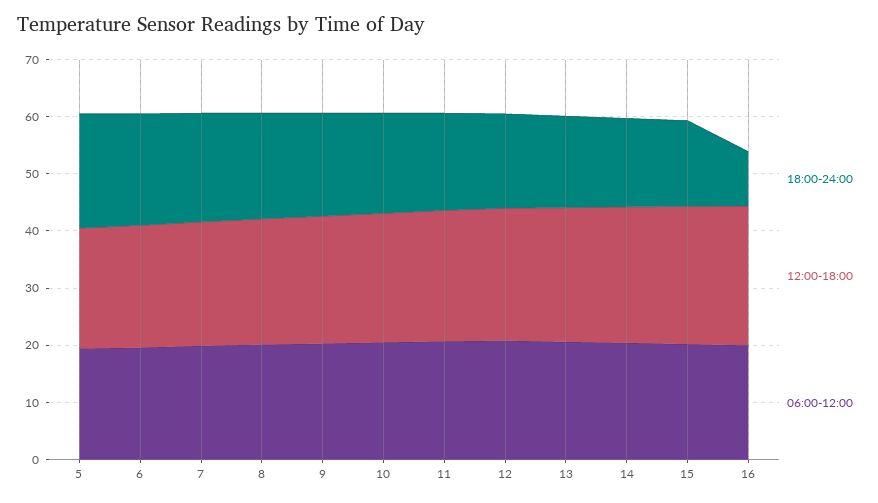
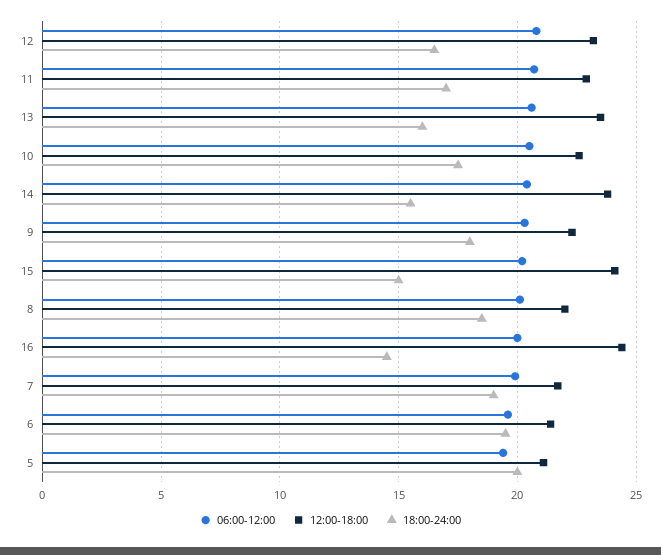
18:00-24:00, 16: 10 -> 14.5

